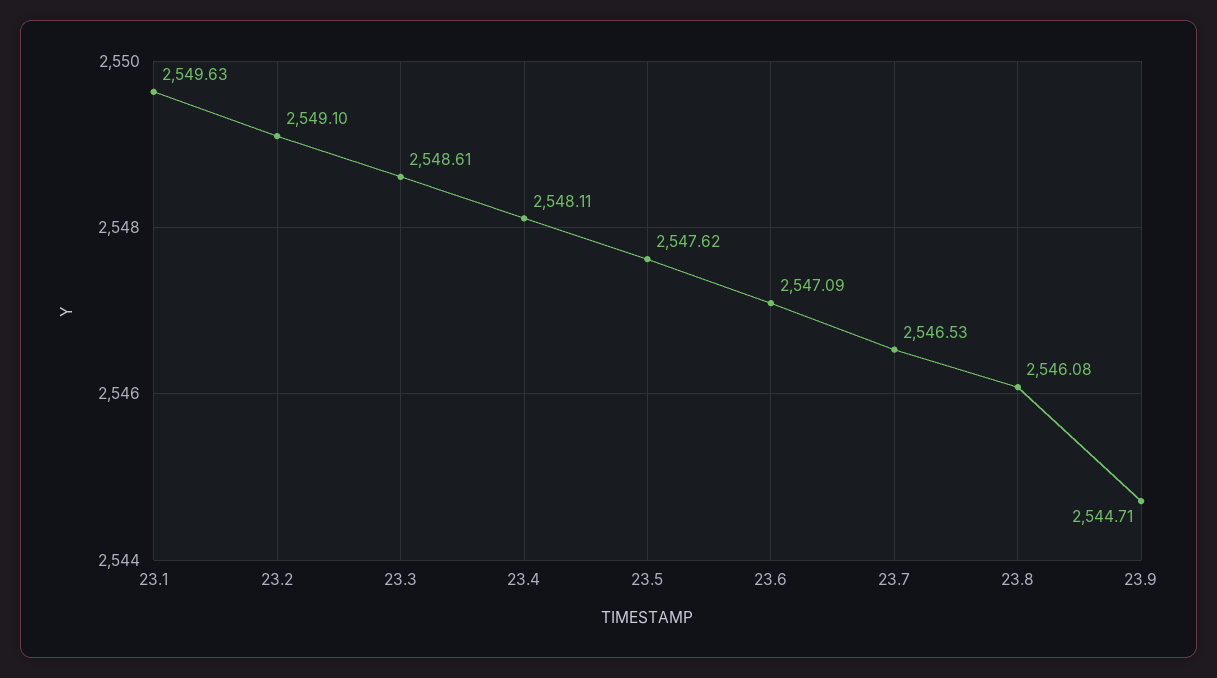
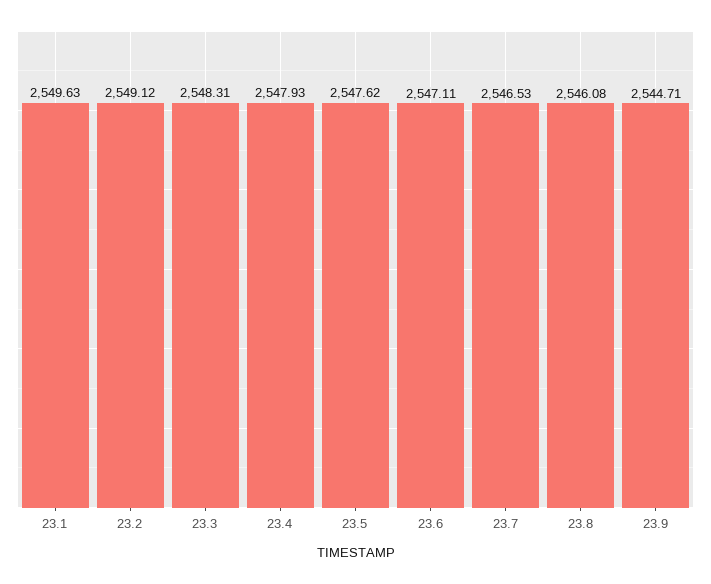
23.2: 2549.1 -> 2549.12
23.3: 2548.61 -> 2548.31
23.4: 2548.11 -> 2547.93
23.6: 2547.09 -> 2547.11

